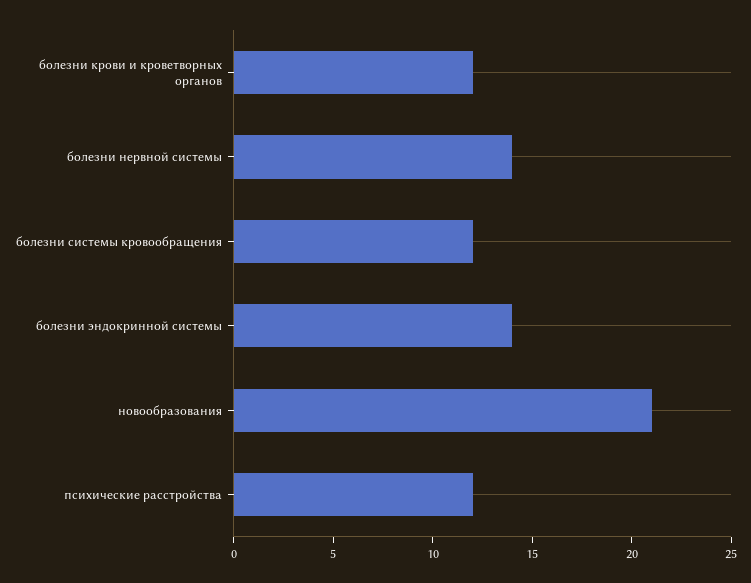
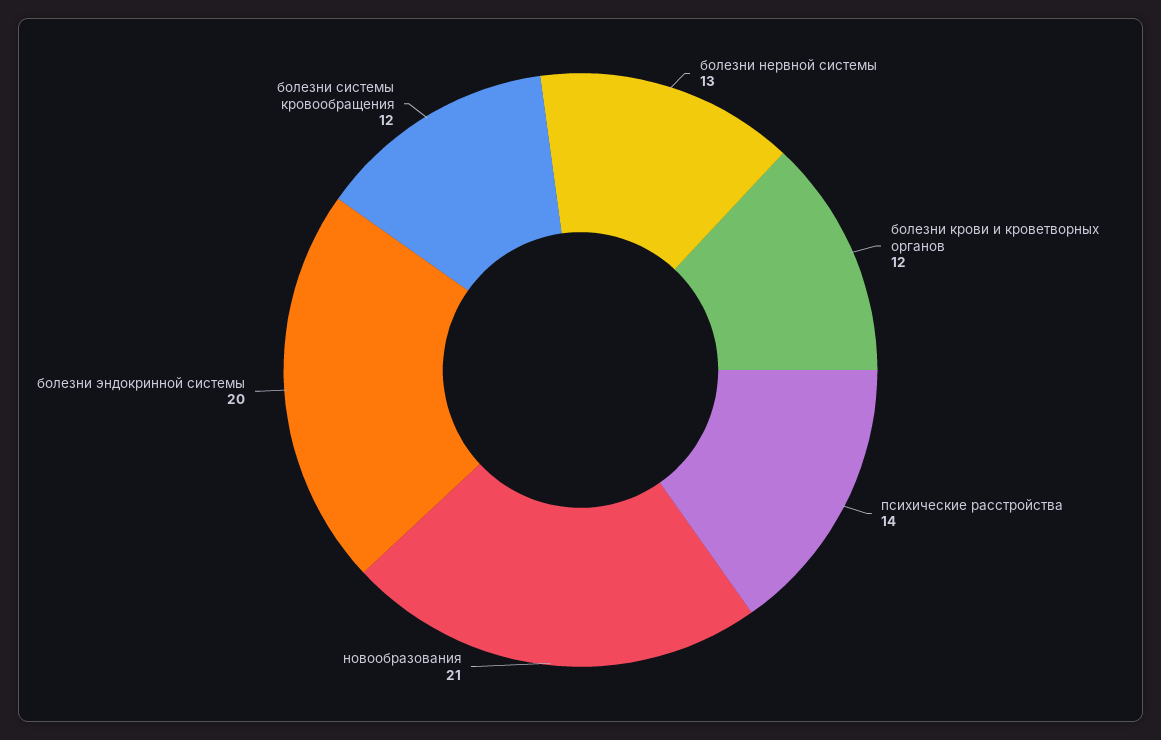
болезни нервной системы: 14 -> 13
болезни эндокринной системы: 14 -> 20
психические расстройства: 12 -> 14

